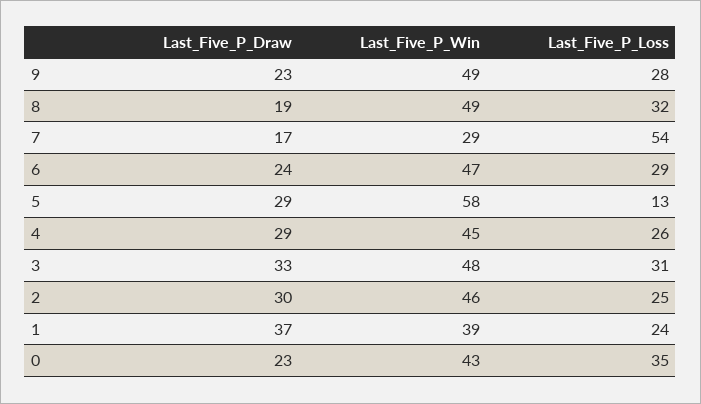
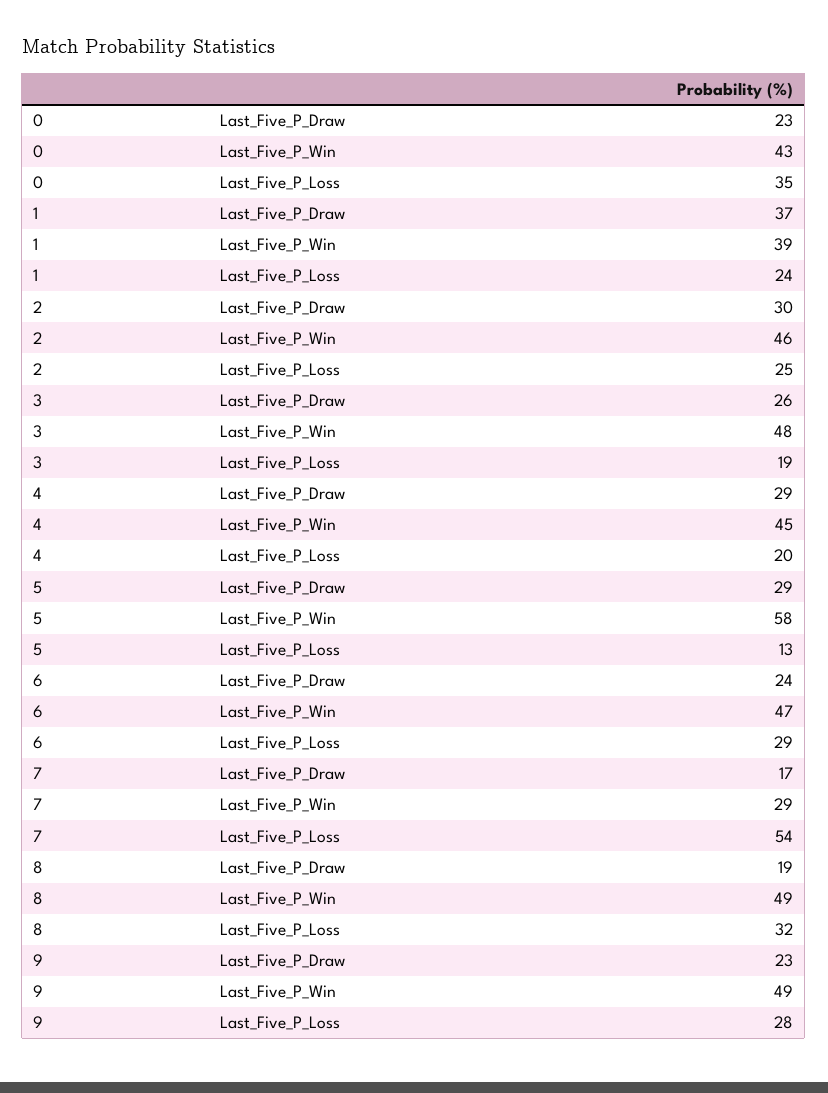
Last_Five_P_Loss, 4: 26 -> 20
Last_Five_P_Draw, 3: 33 -> 26
Last_Five_P_Loss, 3: 31 -> 19

